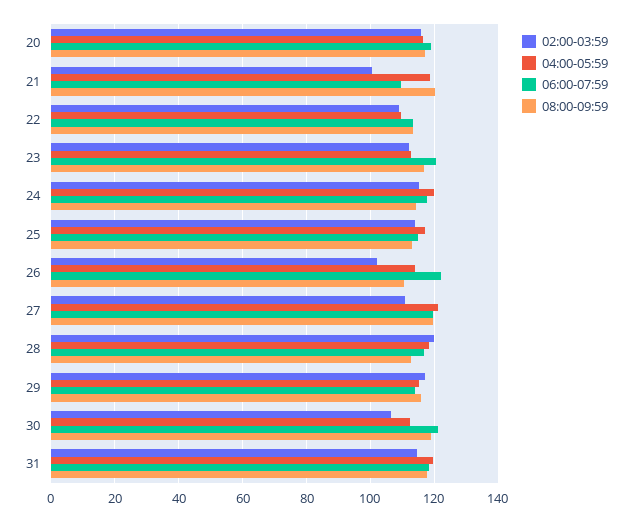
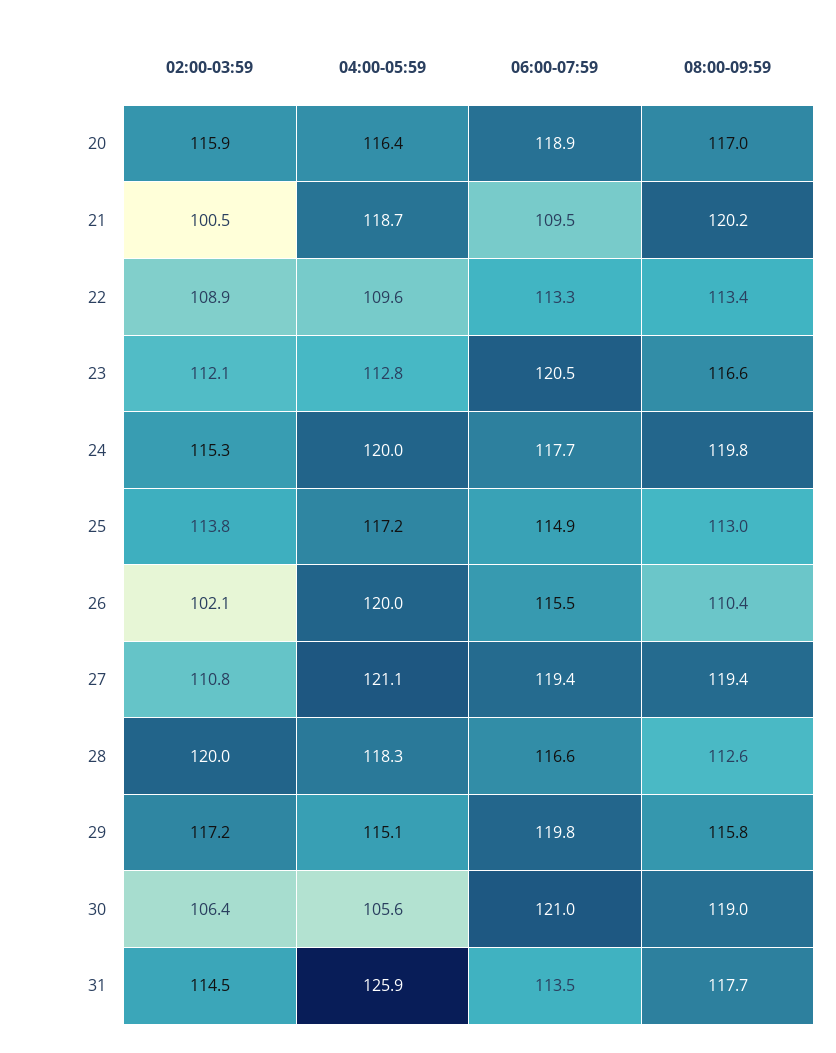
08:00-09:59, 24: 114 -> 119.8
04:00-05:59, 26: 114 -> 120
06:00-07:59, 26: 122 -> 115.5
06:00-07:59, 29: 114 -> 119.8
04:00-05:59, 30: 112 -> 105.6
04:00-05:59, 31: 120 -> 125.9
06:00-07:59, 31: 118 -> 113.5

